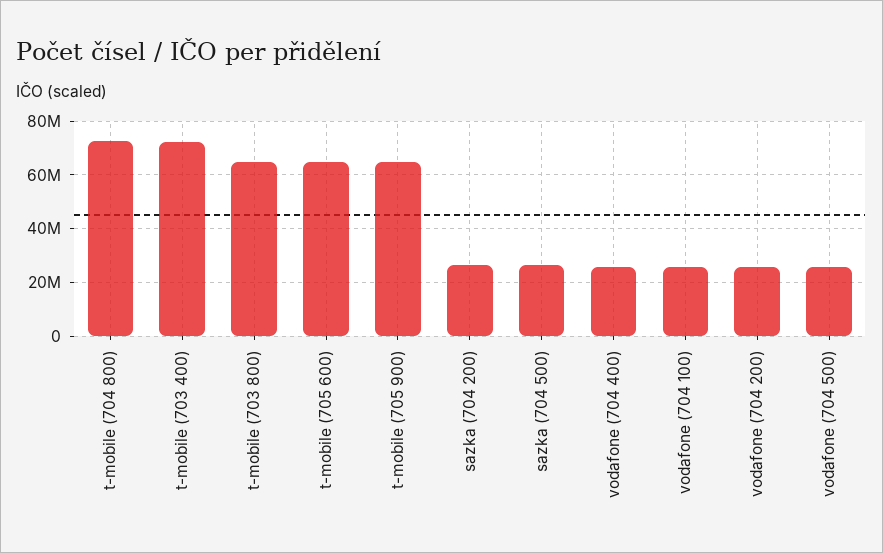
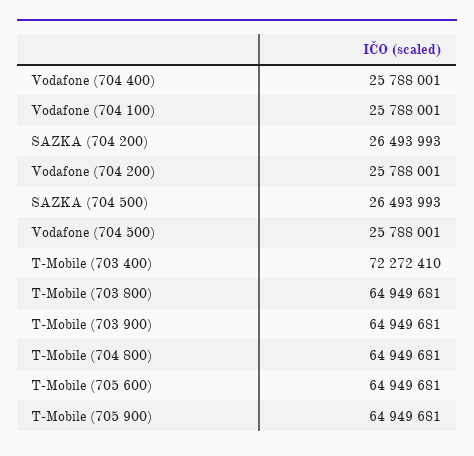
t-mobile (704 800): 72500000 -> 64949681
T-Mobile (703 900): none -> 64949681

